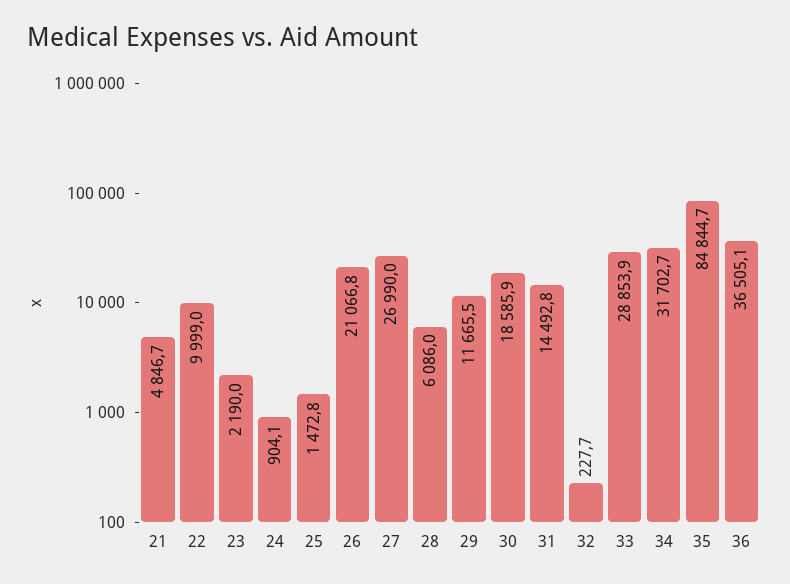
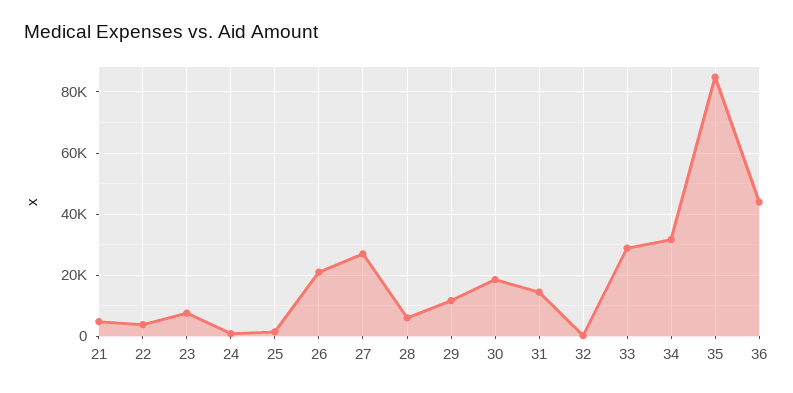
22: 9999 -> 4000
23: 2190 -> 8000
36: 36505.1 -> 44000

